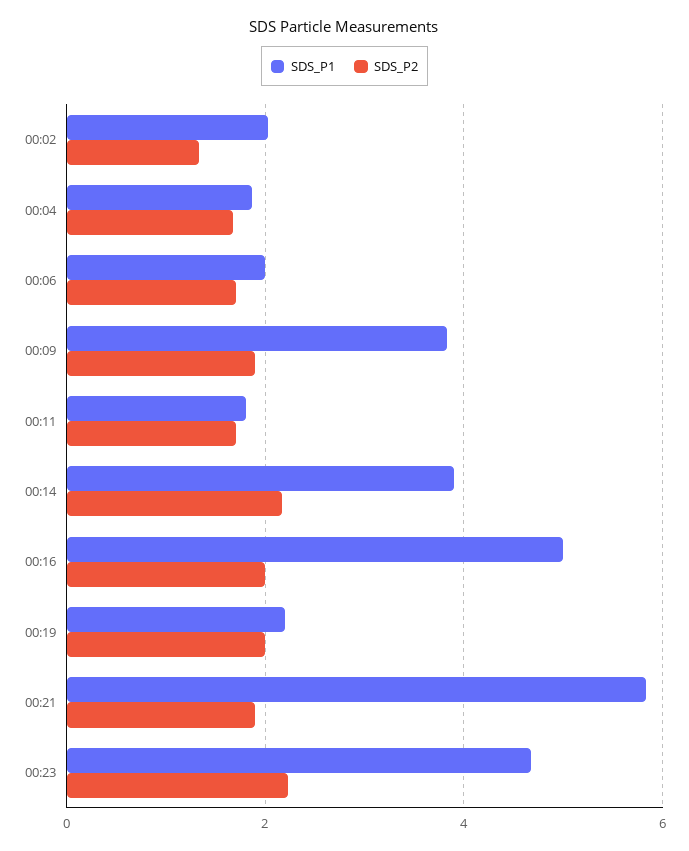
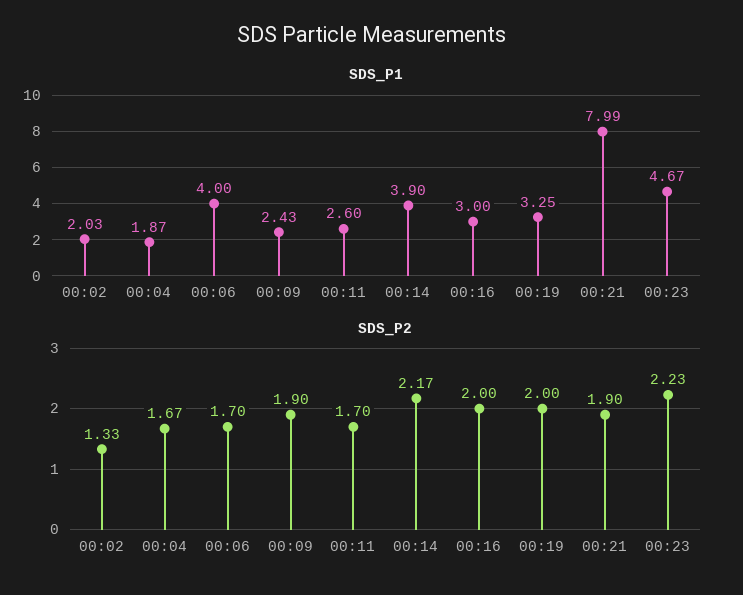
SDS_P1, 00:06: 2 -> 4
SDS_P1, 00:09: 3.8 -> 2.43
SDS_P1, 00:11: 1.8 -> 2.6
SDS_P1, 00:16: 5 -> 3
SDS_P1, 00:19: 2.2 -> 3.25
SDS_P1, 00:21: 5.8 -> 7.99

